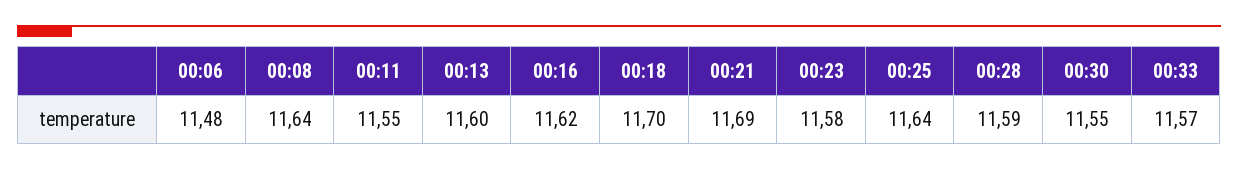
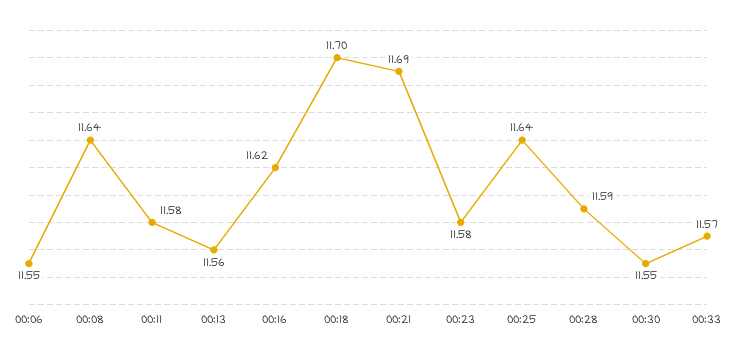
00:06: 11.48 -> 11.55
00:11: 11.55 -> 11.58
00:13: 11.6 -> 11.56

